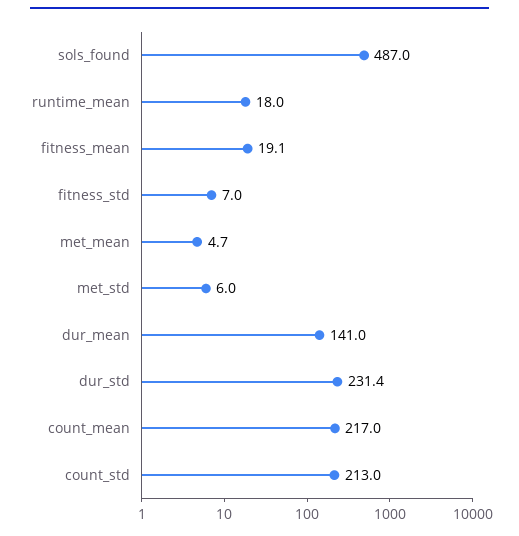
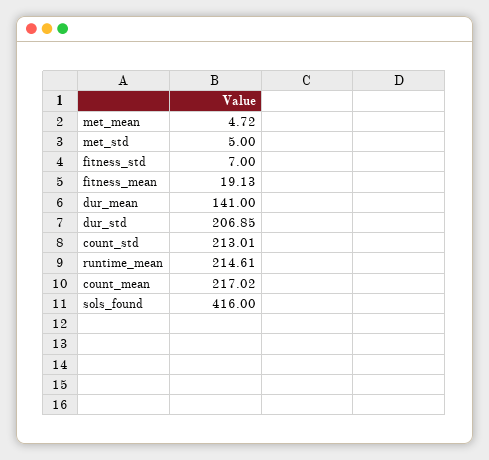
sols_found: 487 -> 416
runtime_mean: 18 -> 214.61
met_std: 6 -> 5
dur_std: 231.4 -> 206.85

